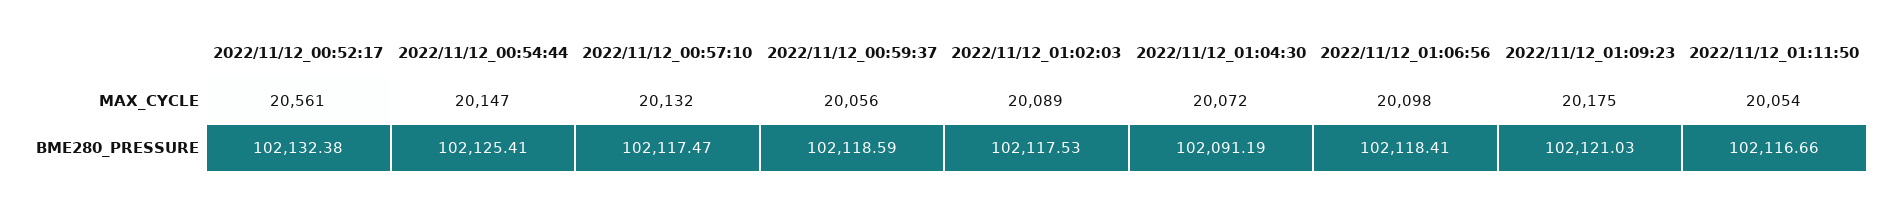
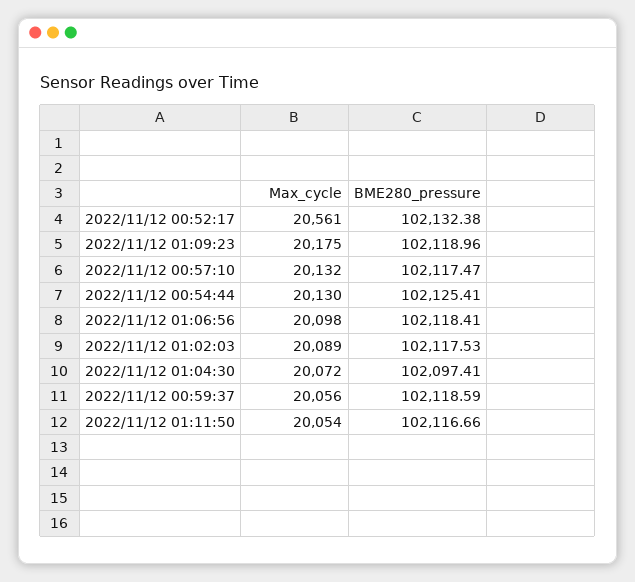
2022/11/12_00:54:44, MAX_CYCLE: 20147 -> 20130
2022/11/12_01:04:30, BME280_PRESSURE: 102091.19 -> 102097.41
2022/11/12_01:09:23, BME280_PRESSURE: 102121.03 -> 102118.96

